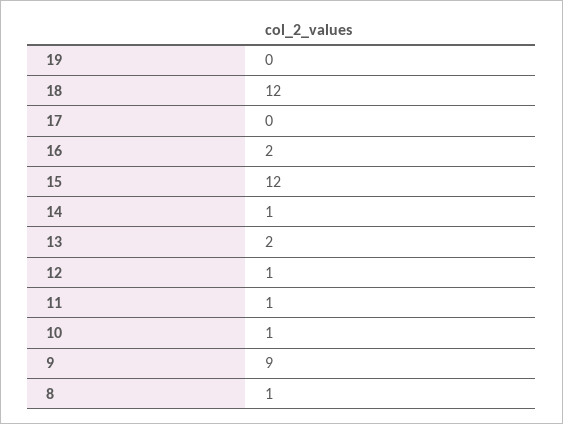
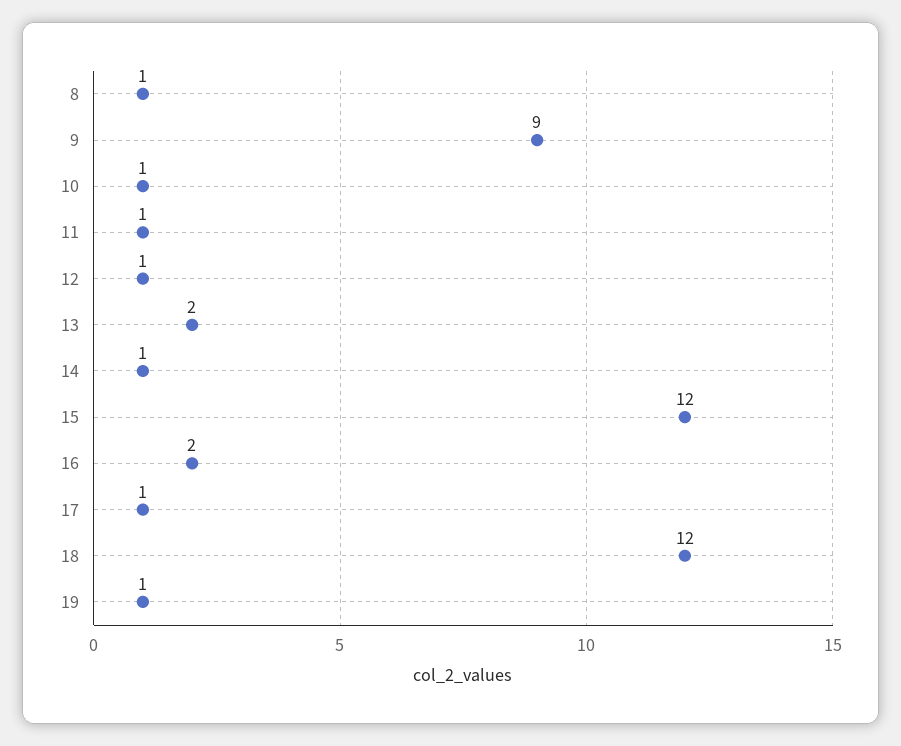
19: 0 -> 1
17: 0 -> 1

